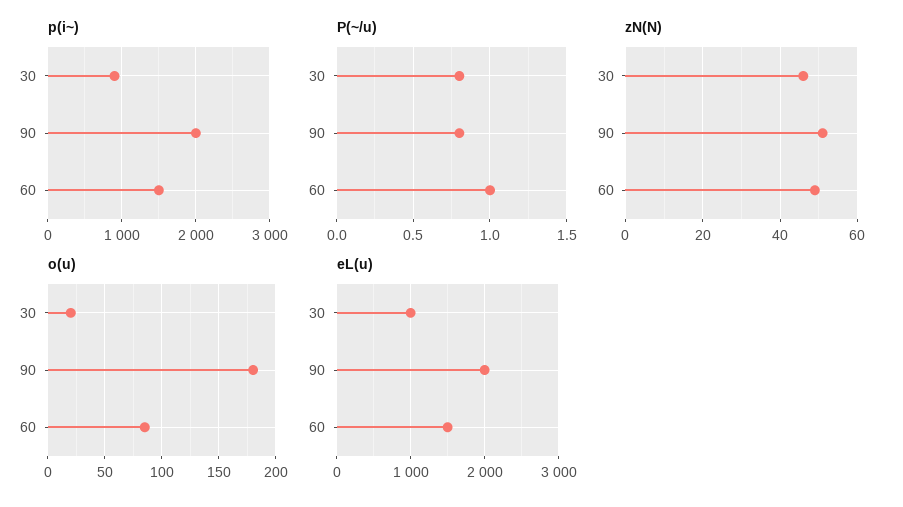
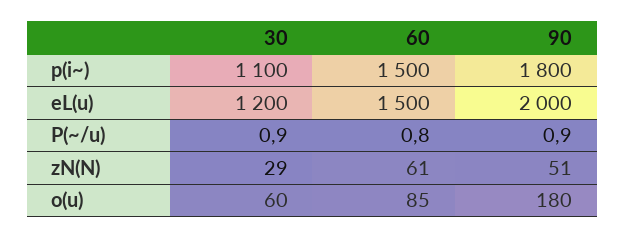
p(i~), 30: 900 -> 1100
p(i~), 90: 2000 -> 1800
P(~/u), 30: 0.8 -> 0.9
P(~/u), 90: 0.8 -> 0.9
P(~/u), 60: 1 -> 0.8
zN(N), 30: 45 -> 29
zN(N), 60: 50 -> 61
o(u), 30: 20 -> 60
eL(u), 30: 1000 -> 1200

